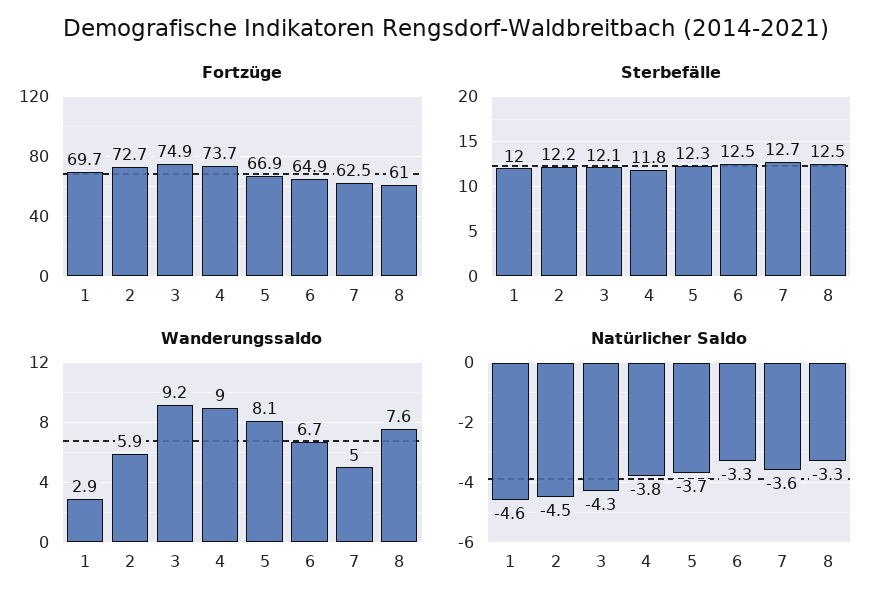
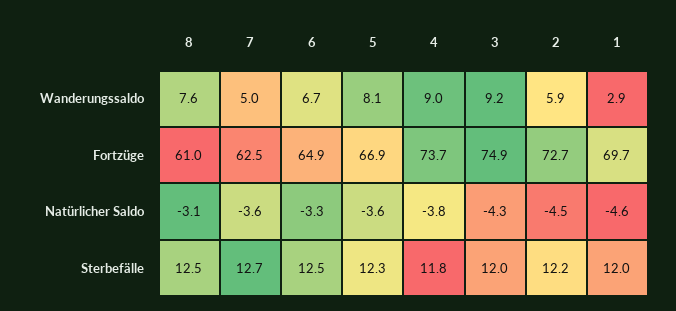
Sterbefälle, 3: 12.1 -> 12
Natürlicher Saldo, 5: -3.7 -> -3.6
Natürlicher Saldo, 8: -3.3 -> -3.1

